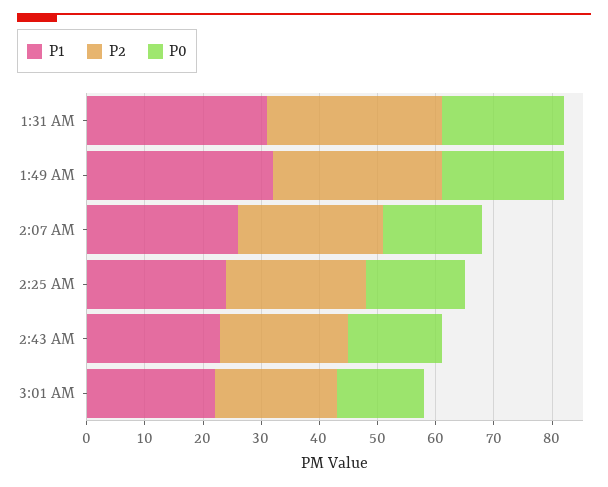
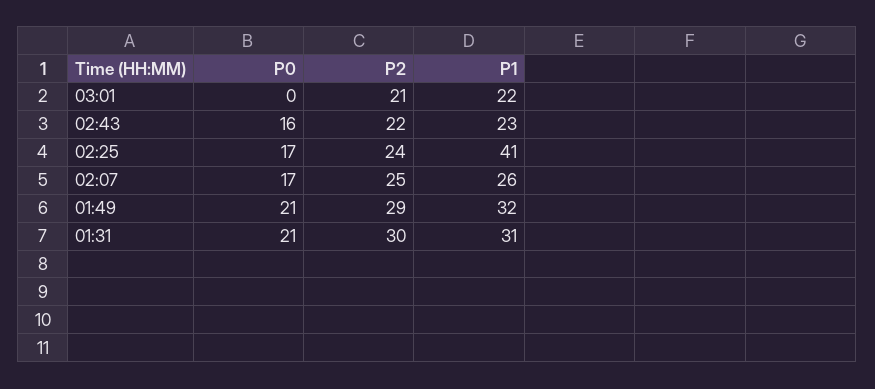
P1, 2:25 AM: 25 -> 41
P0, 3:01 AM: 15 -> 0

